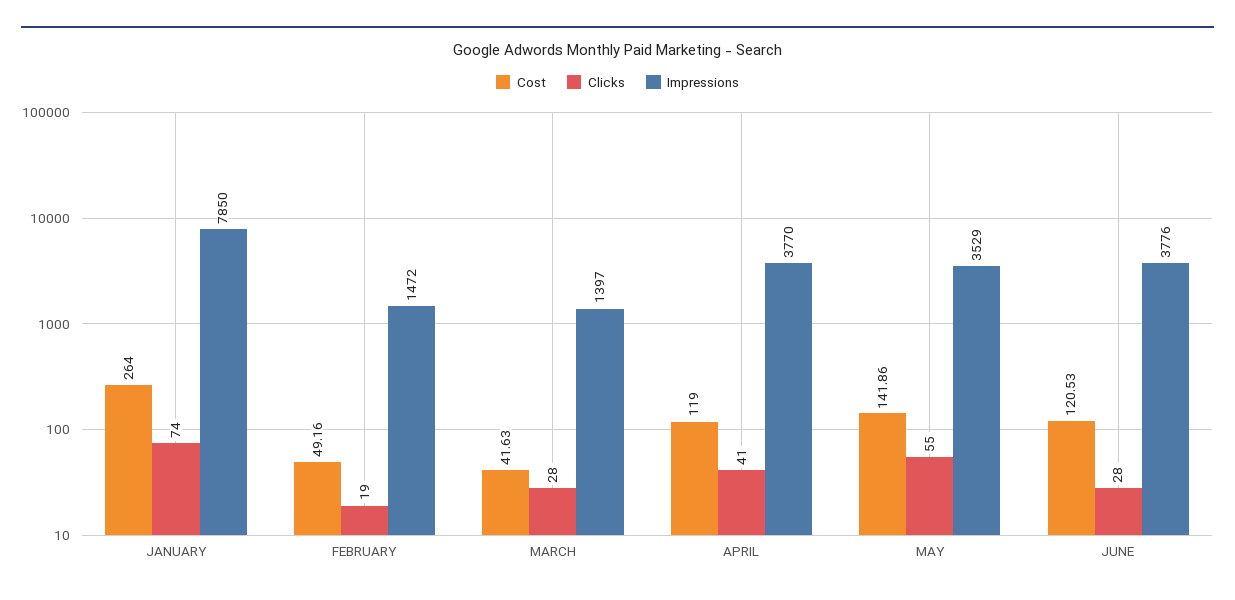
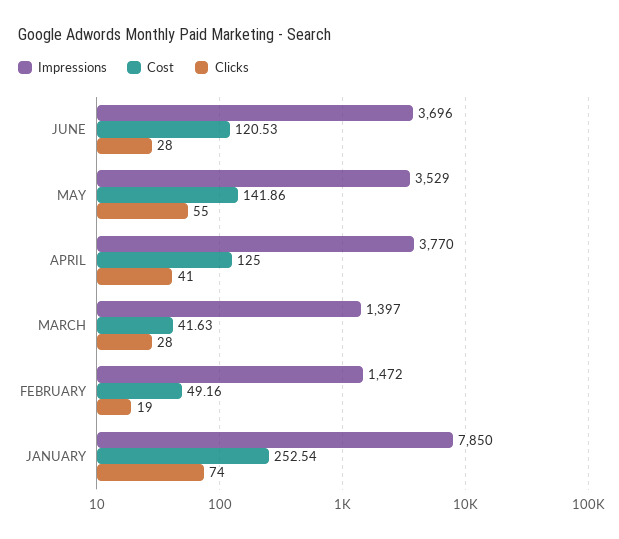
Cost, JANUARY: 264 -> 252.54
Cost, APRIL: 119 -> 125
Impressions, JUNE: 3776 -> 3696

